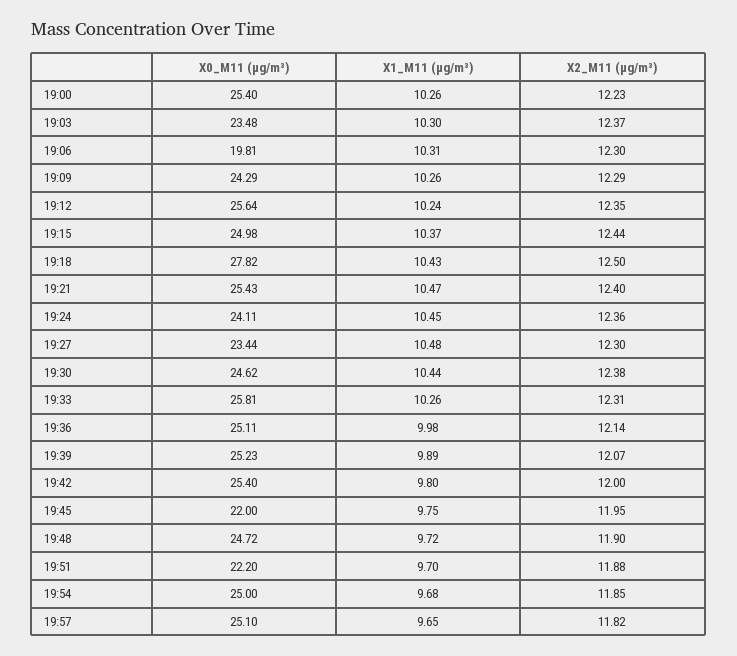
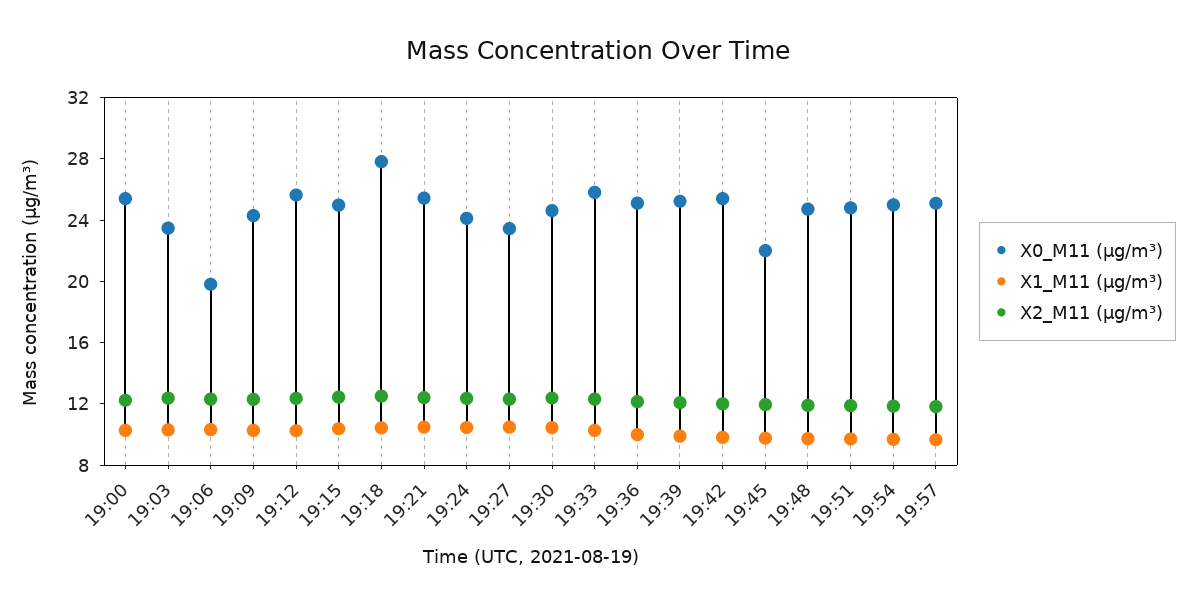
X0_M11 (μg/m³), 19:51: 22.2 -> 25

